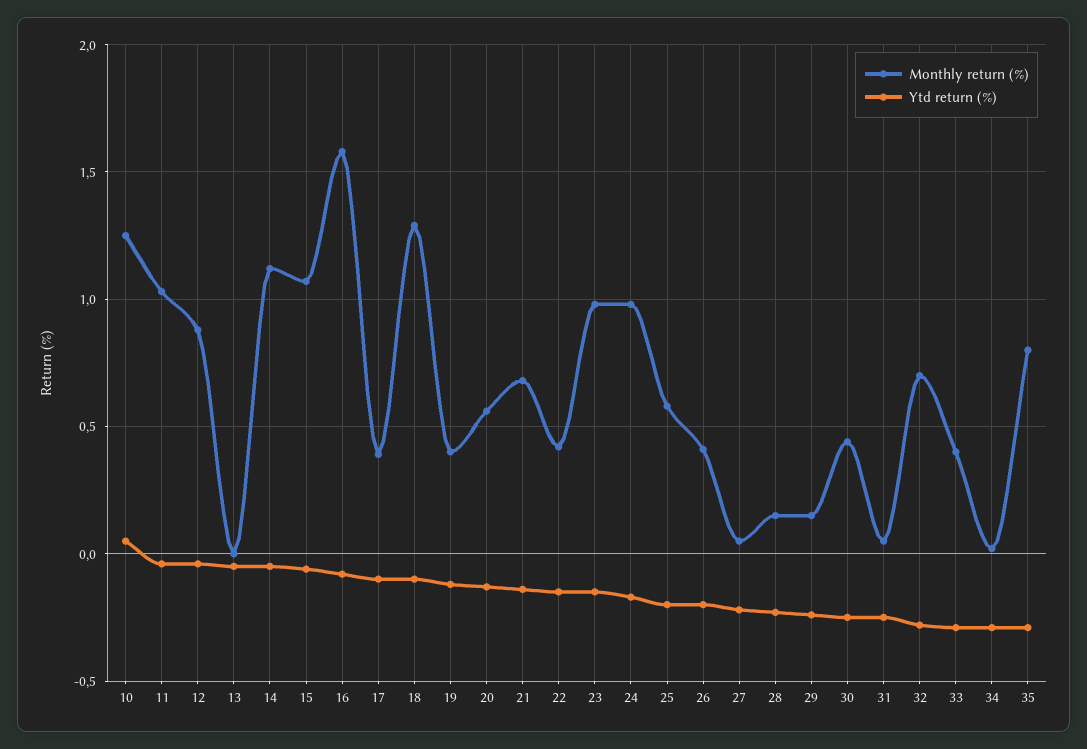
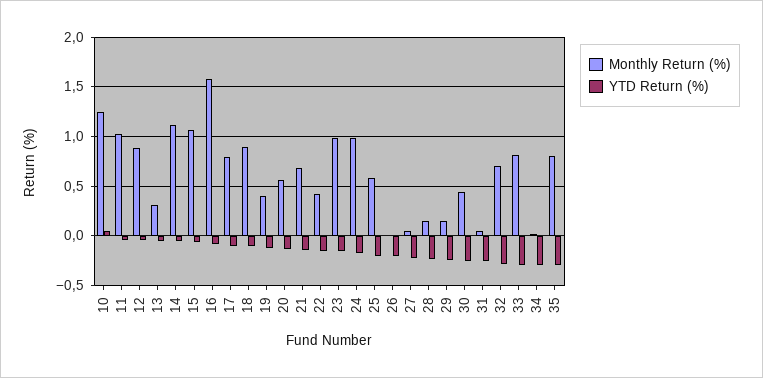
Monthly return (%), 13: 0 -> 0.3
Monthly return (%), 17: 0.4 -> 0.8
Monthly return (%), 18: 1.3 -> 0.9
Monthly return (%), 26: 0.4 -> 0
Monthly return (%), 33: 0.4 -> 0.8

